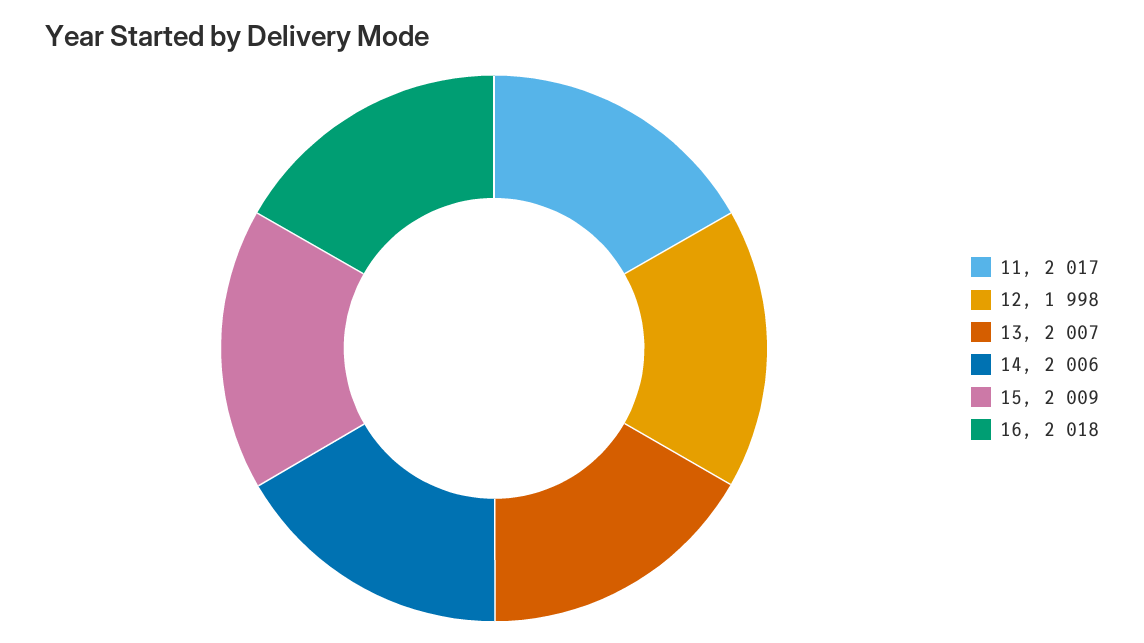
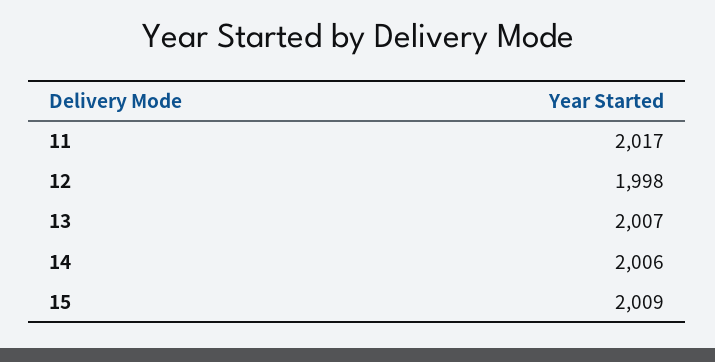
16: 2018 -> none

